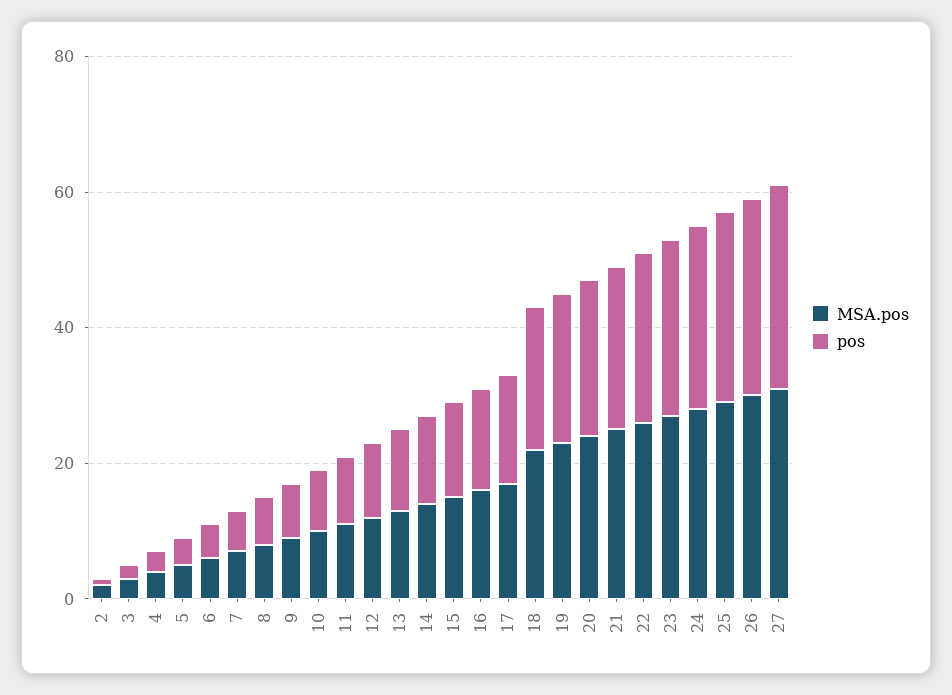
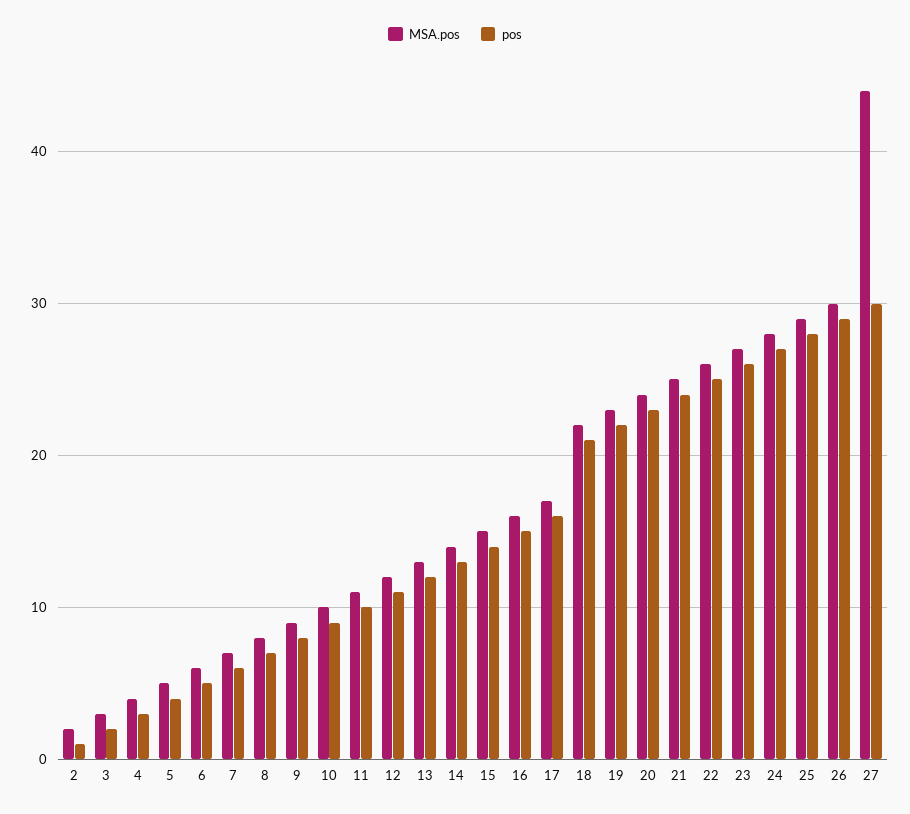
MSA.pos, 27: 30 -> 44

